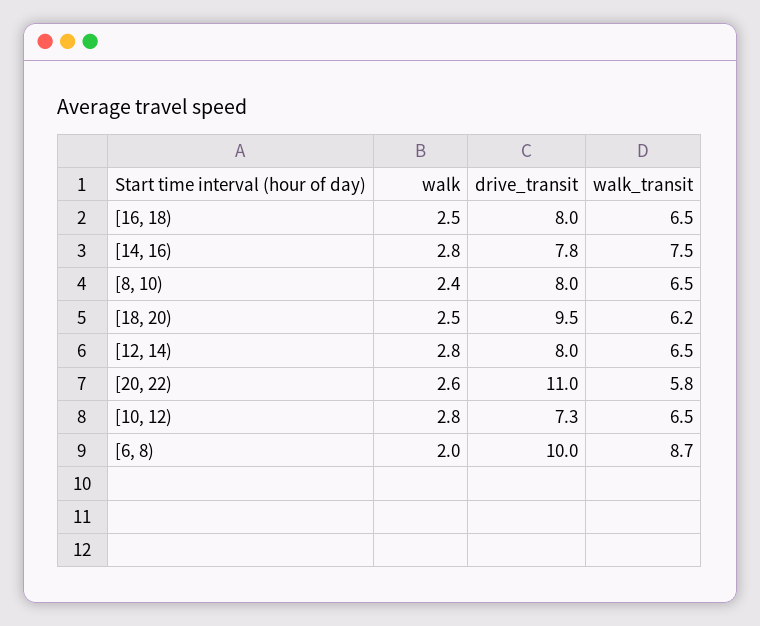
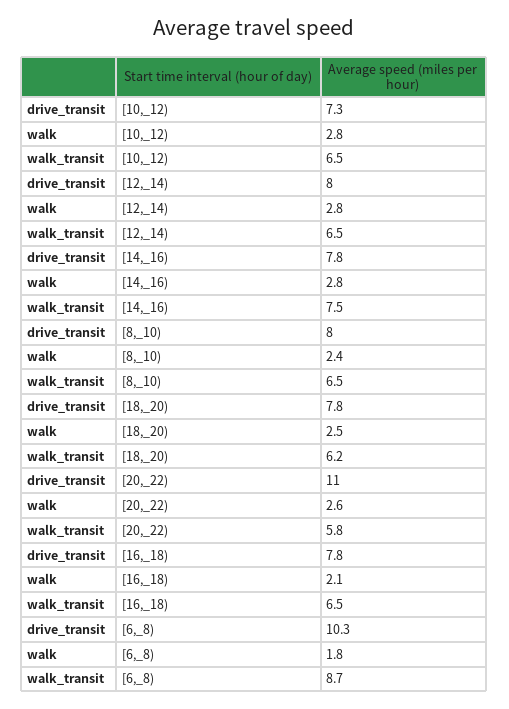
walk, [16, 18): 2.5 -> 2.1
drive_transit, [16, 18): 8 -> 7.8
drive_transit, [18, 20): 9.5 -> 7.8
walk, [6, 8): 2 -> 1.8
drive_transit, [6, 8): 10 -> 10.3

